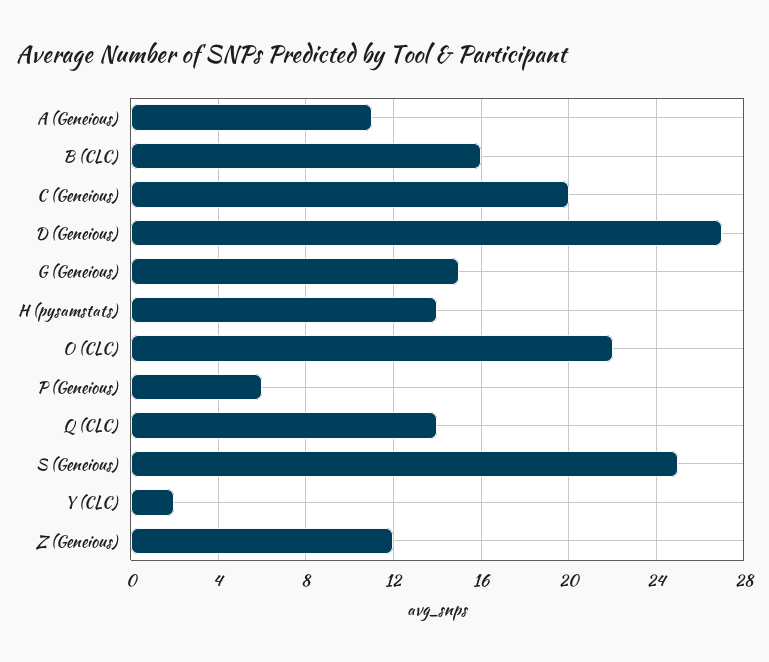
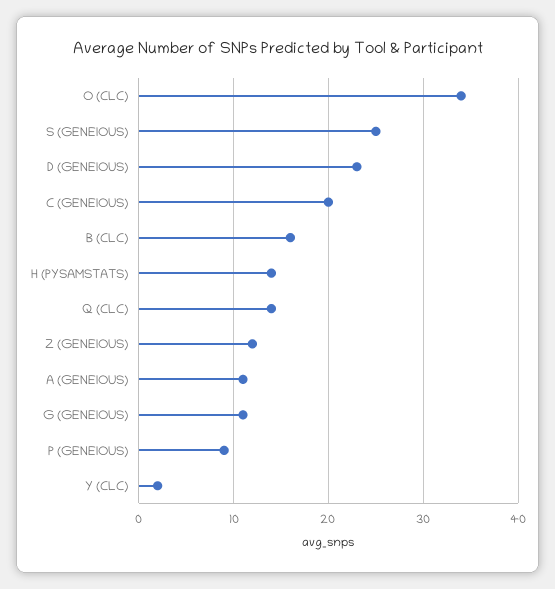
D (Geneious): 27 -> 23
G (Geneious): 15 -> 11
O (CLC): 22 -> 34
P (Geneious): 6 -> 9

